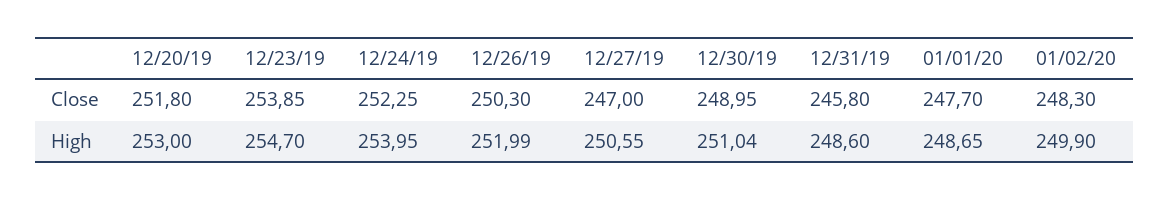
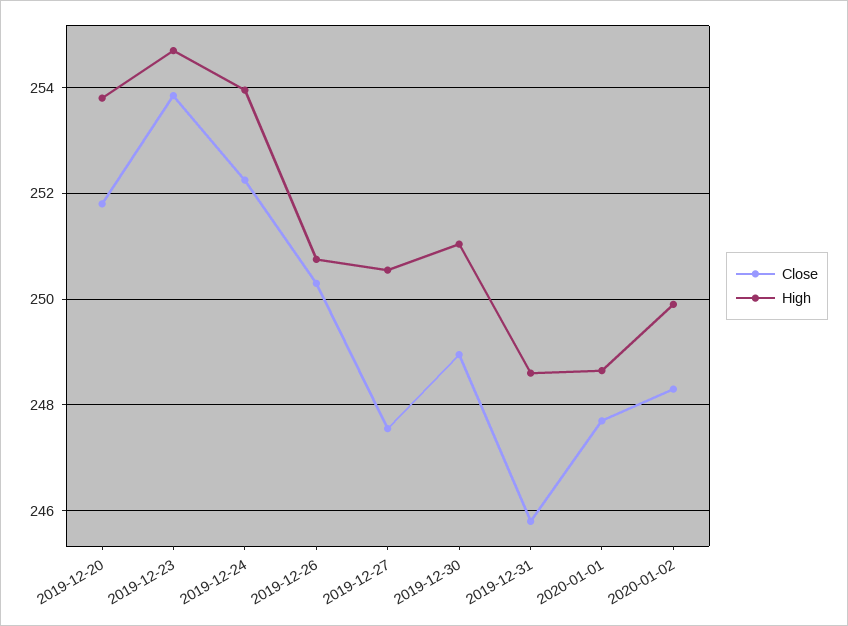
Close, 12/27/19: 247 -> 247.6
High, 12/20/19: 253 -> 253.8
High, 12/26/19: 251.99 -> 250.8

